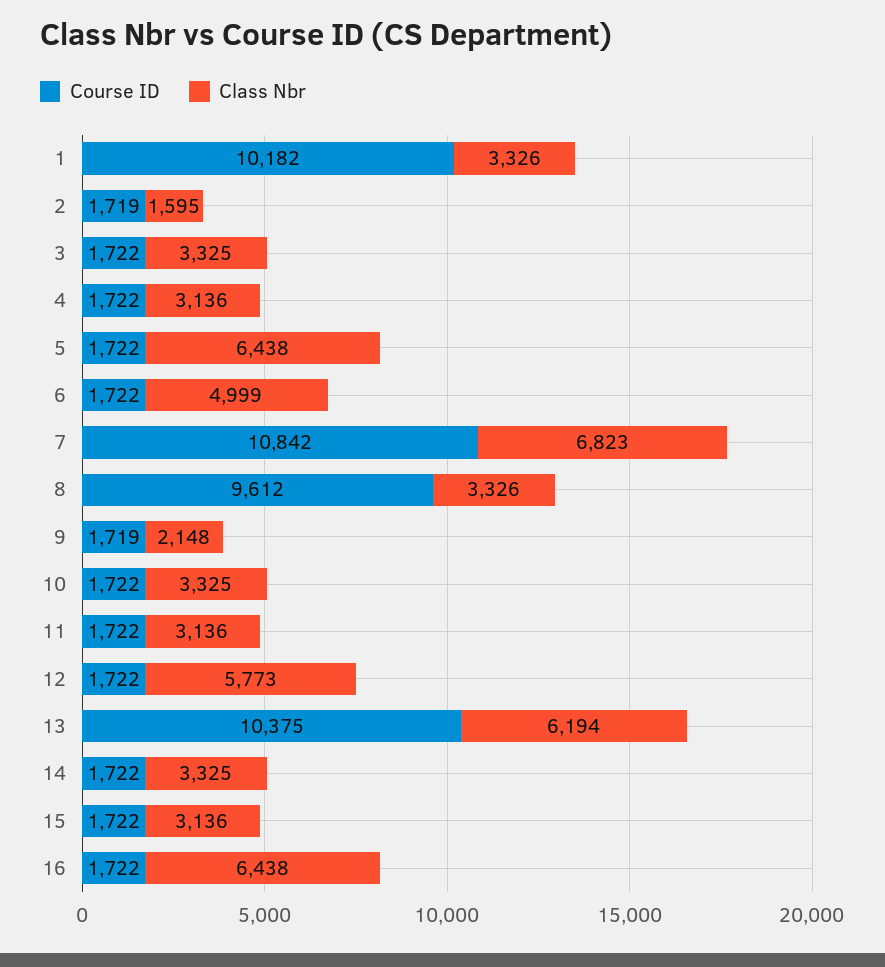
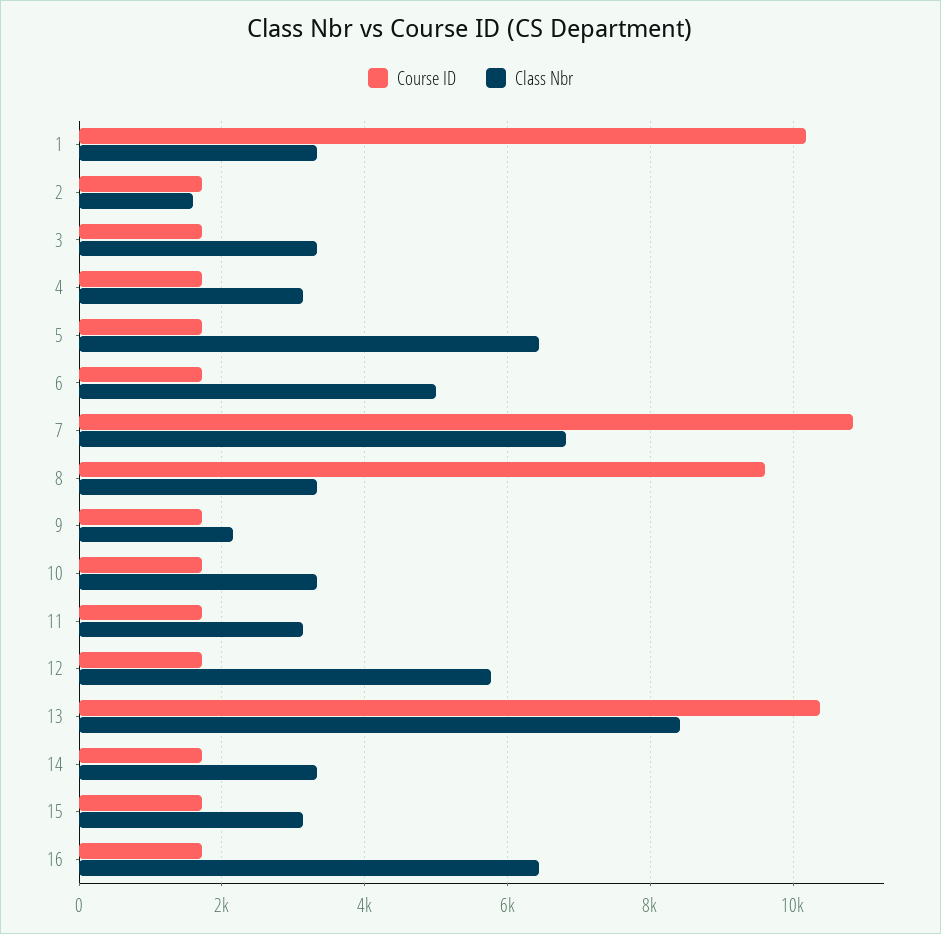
Class Nbr, 13: 6194 -> 8400

